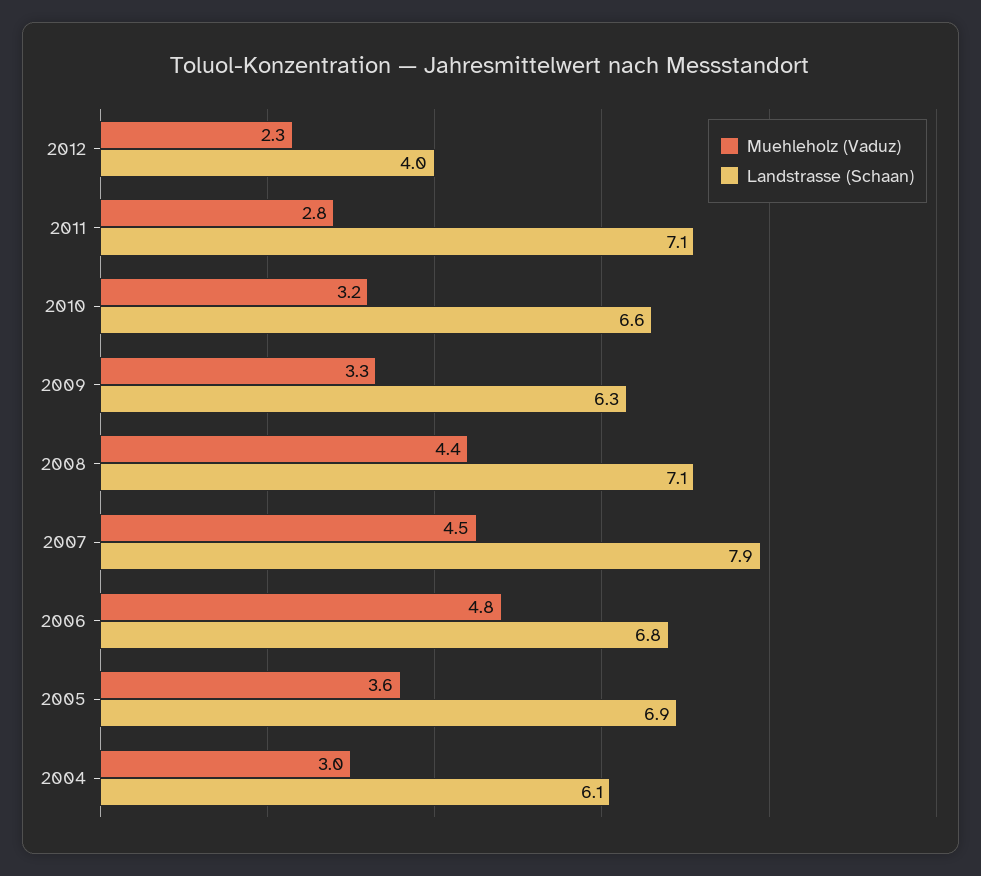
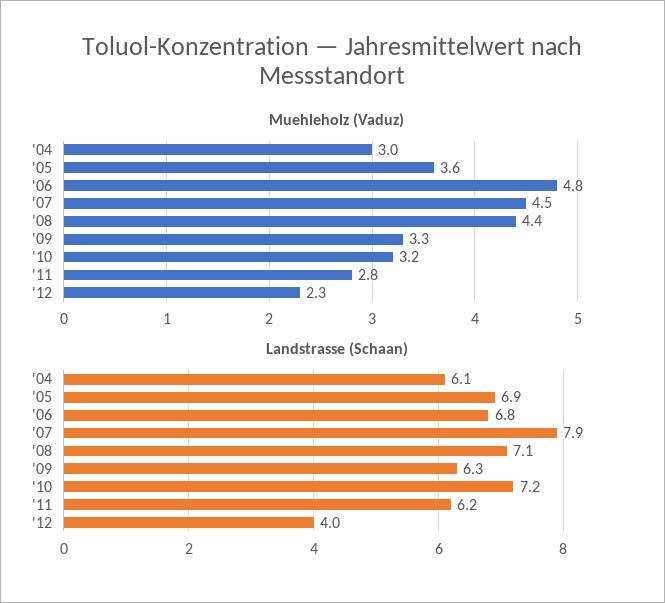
Landstrasse (Schaan), 2011: 7.1 -> 6.2
Landstrasse (Schaan), 2010: 6.6 -> 7.2

